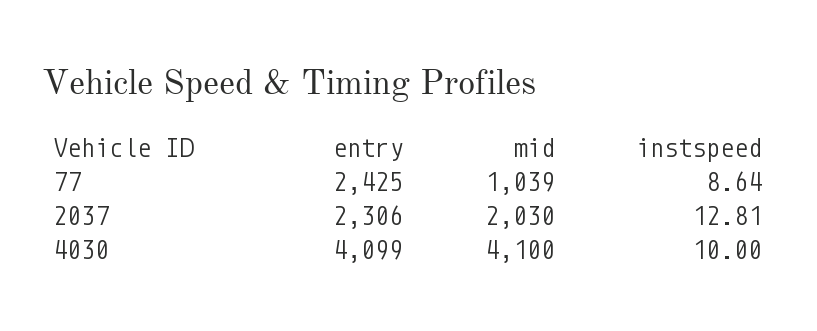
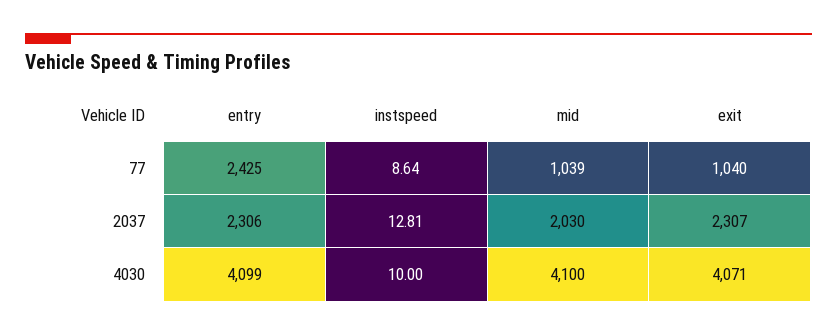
exit, 77: none -> 1040
exit, 2037: none -> 2307
exit, 4030: none -> 4071

